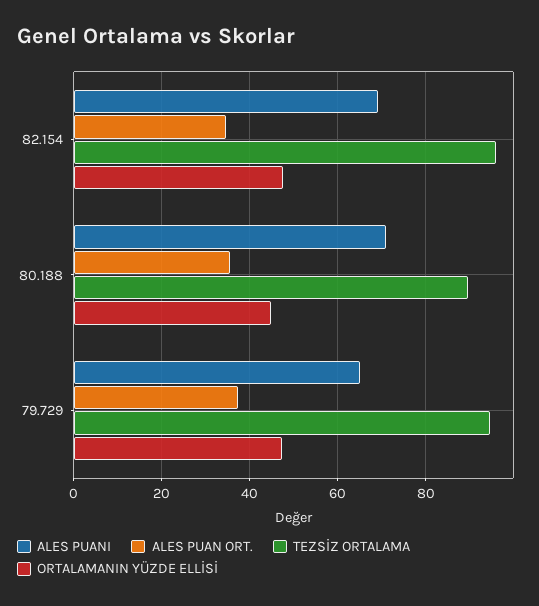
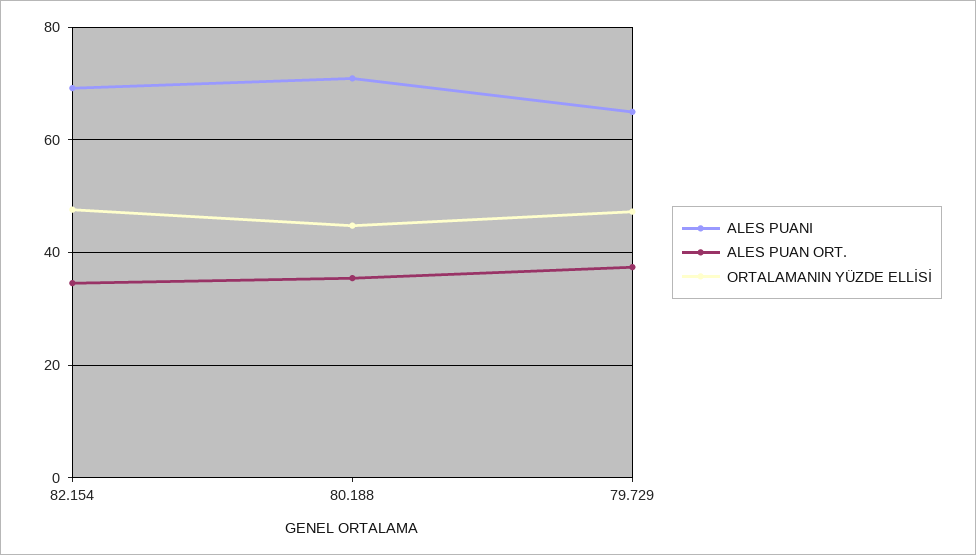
TEZSİZ ORTALAMA, 82.154: 96 -> none
TEZSİZ ORTALAMA, 80.188: 90 -> none
TEZSİZ ORTALAMA, 79.729: 94 -> none

